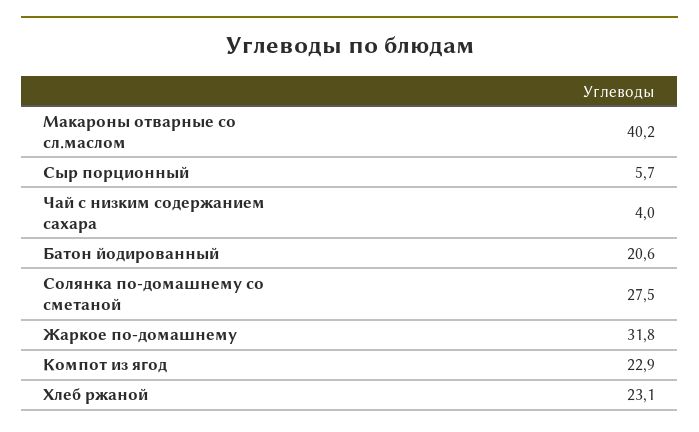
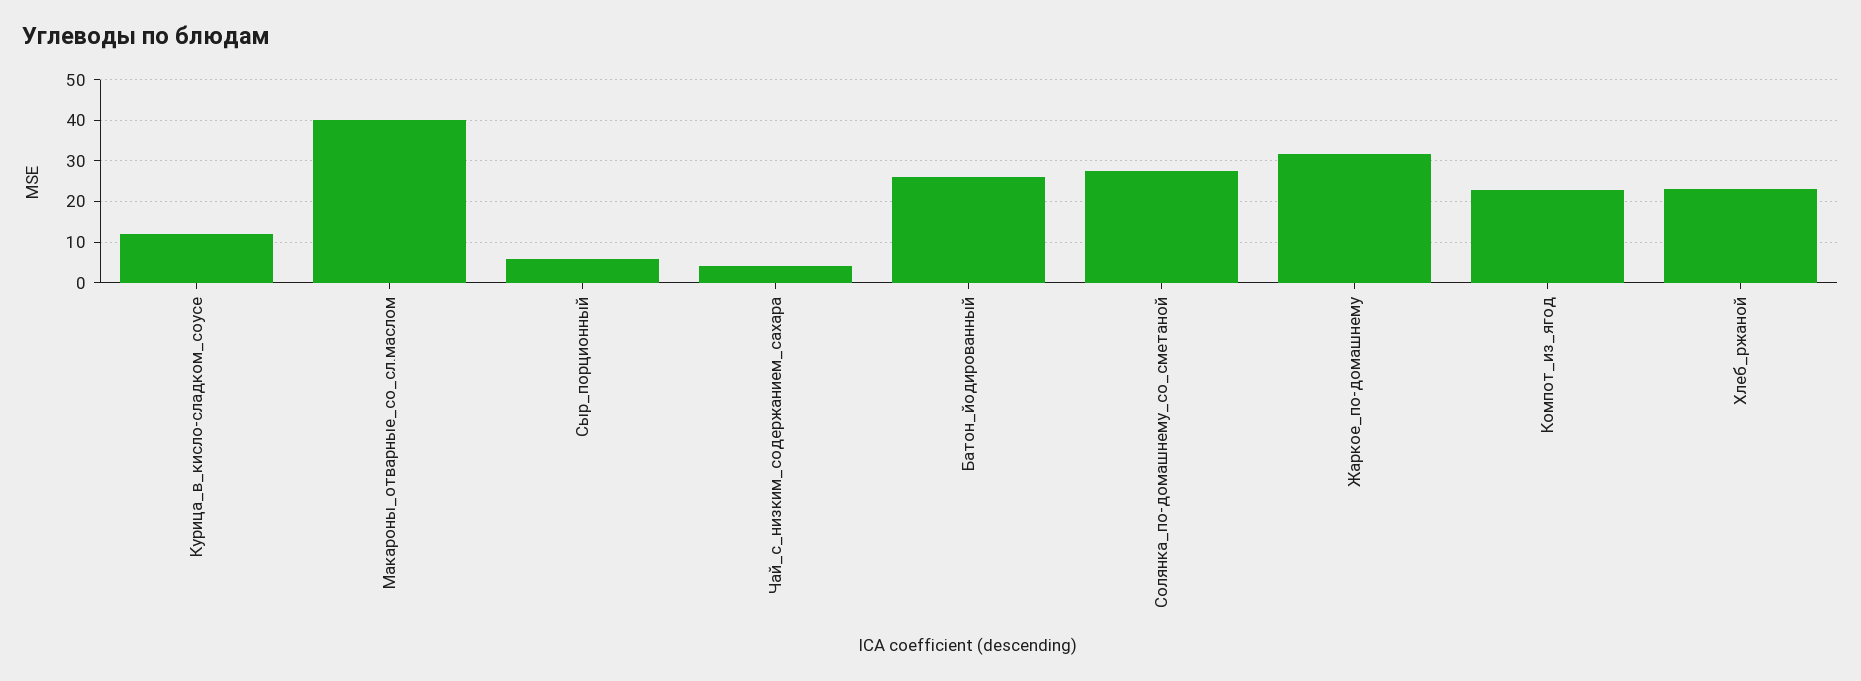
Батон йодированный: 20.6 -> 26
Курица_в_кисло-сладком_соусе: none -> 12

